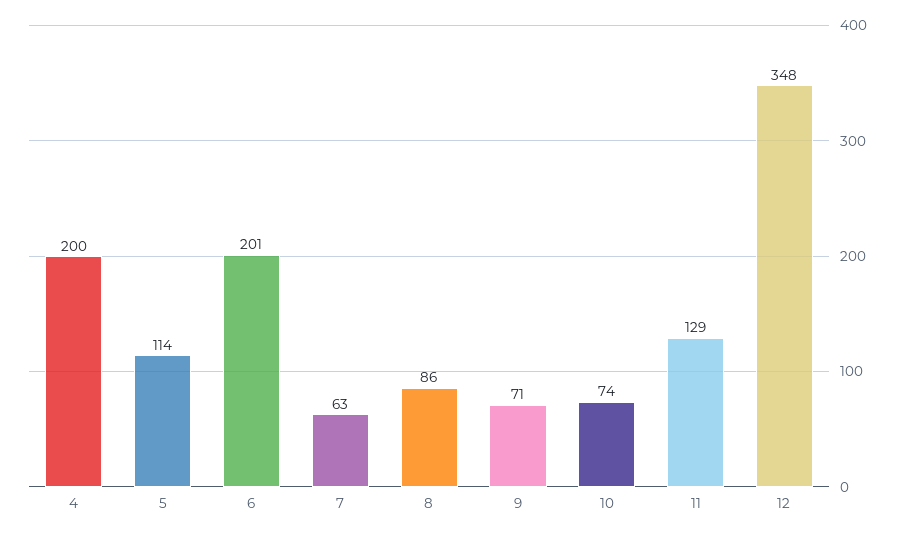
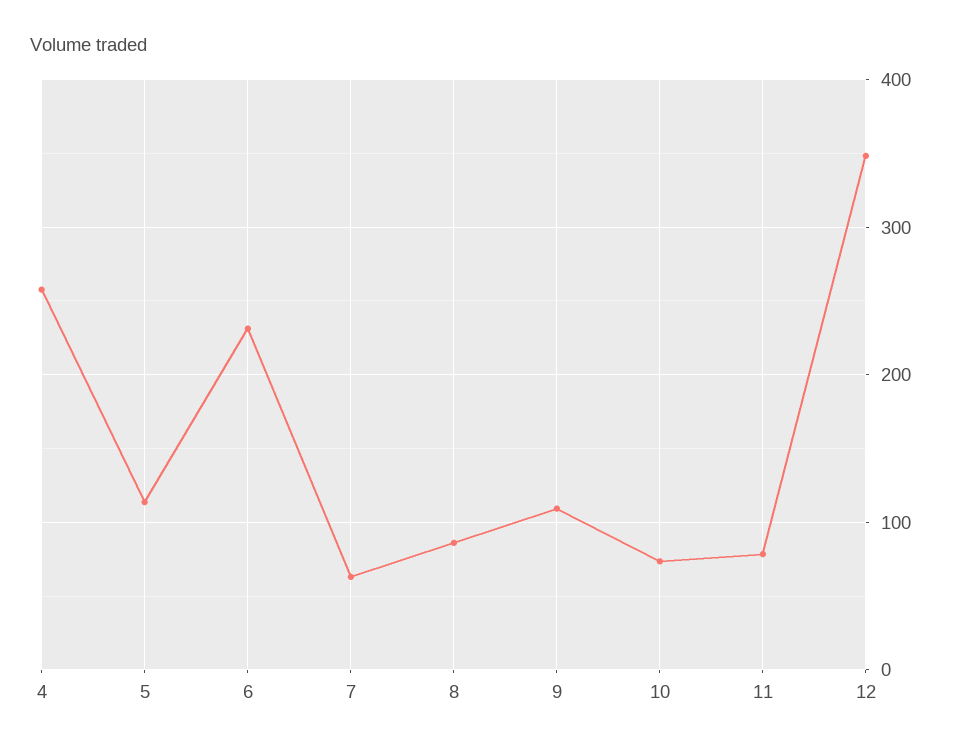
4: 200 -> 260
6: 201 -> 230
9: 71 -> 110
11: 129 -> 80

